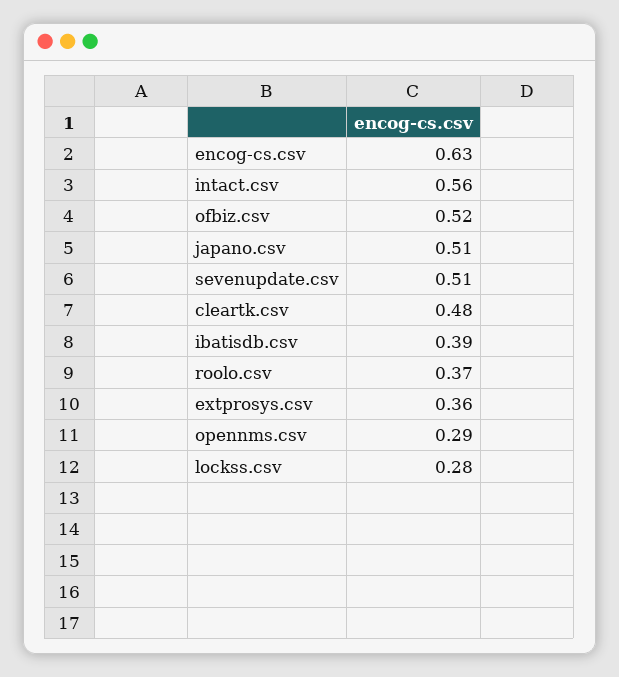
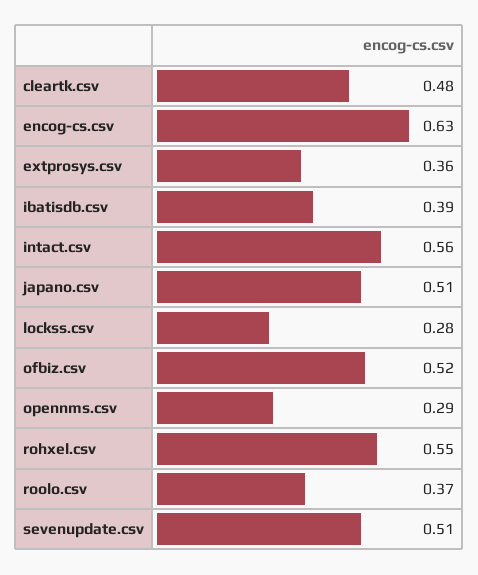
rohxel.csv: none -> 0.55

